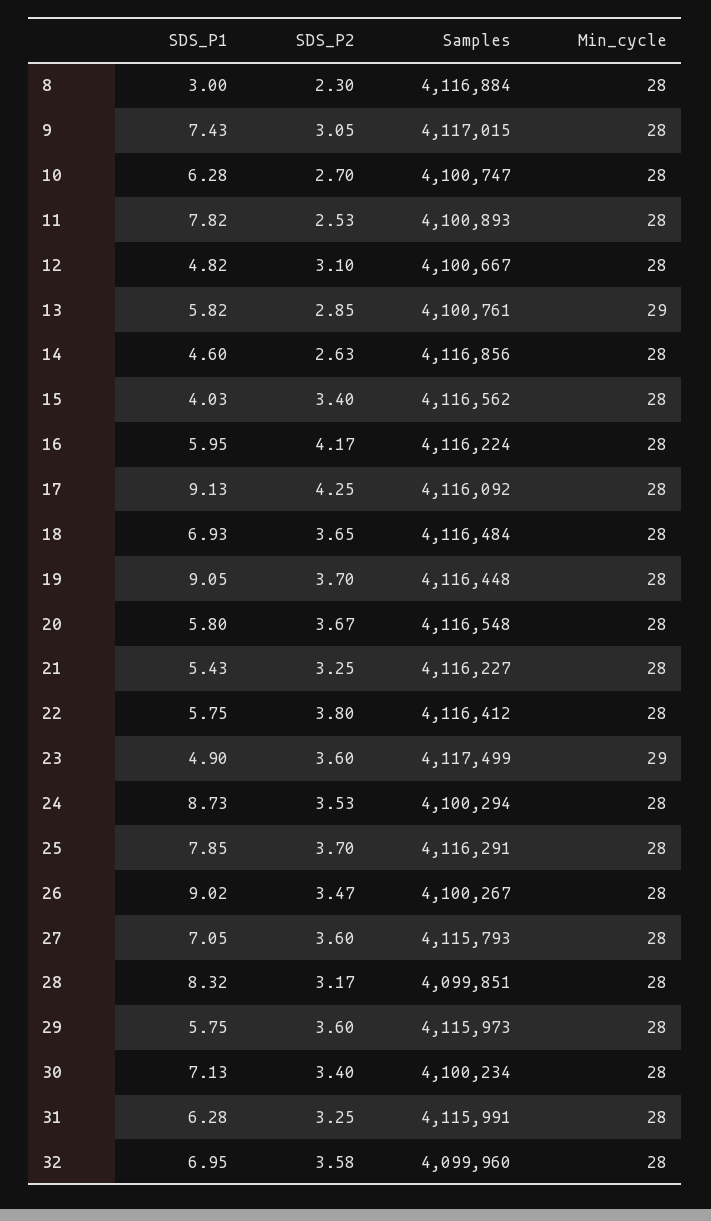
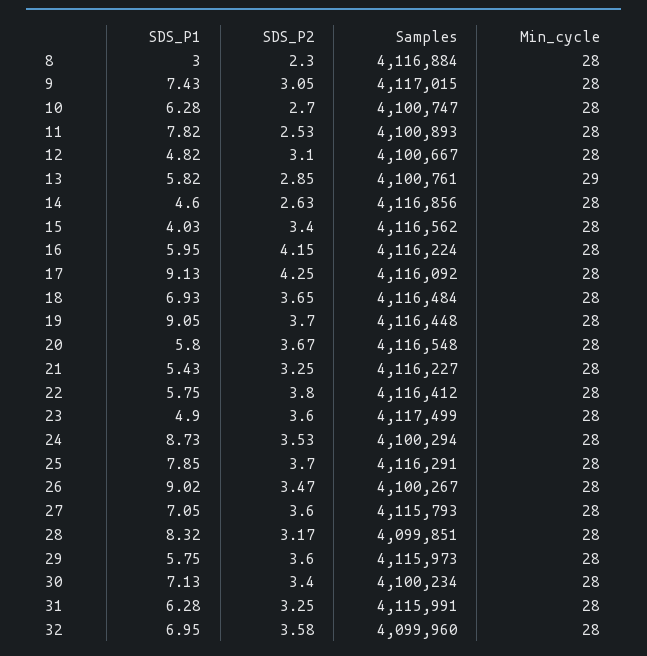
SDS_P2, 16: 4.17 -> 4.15
Min_cycle, 23: 29 -> 28

